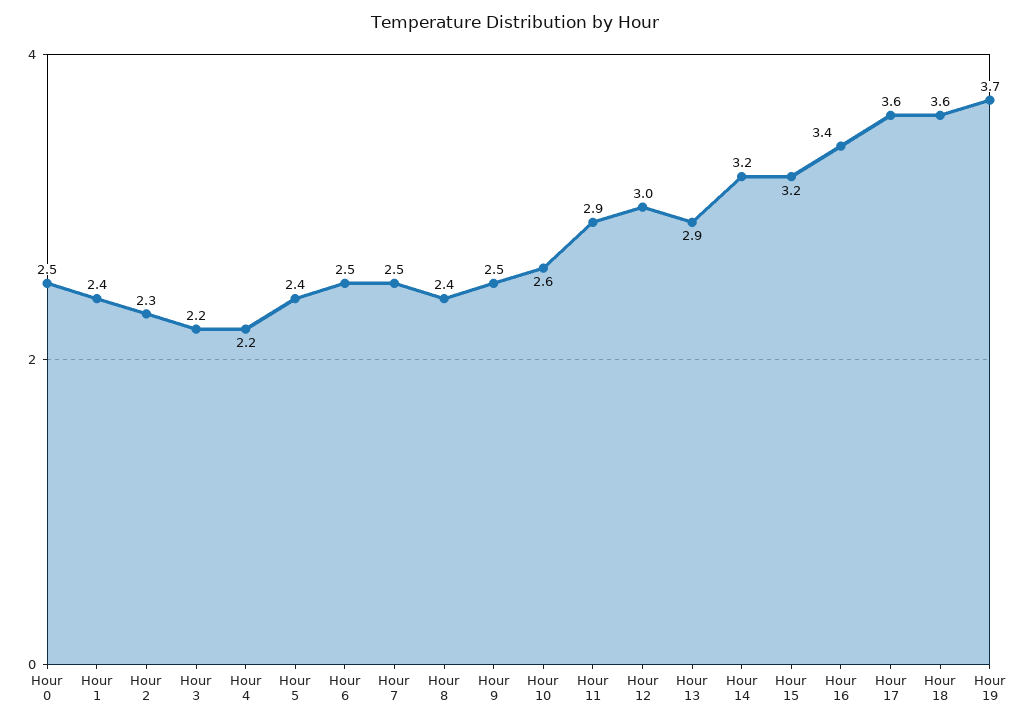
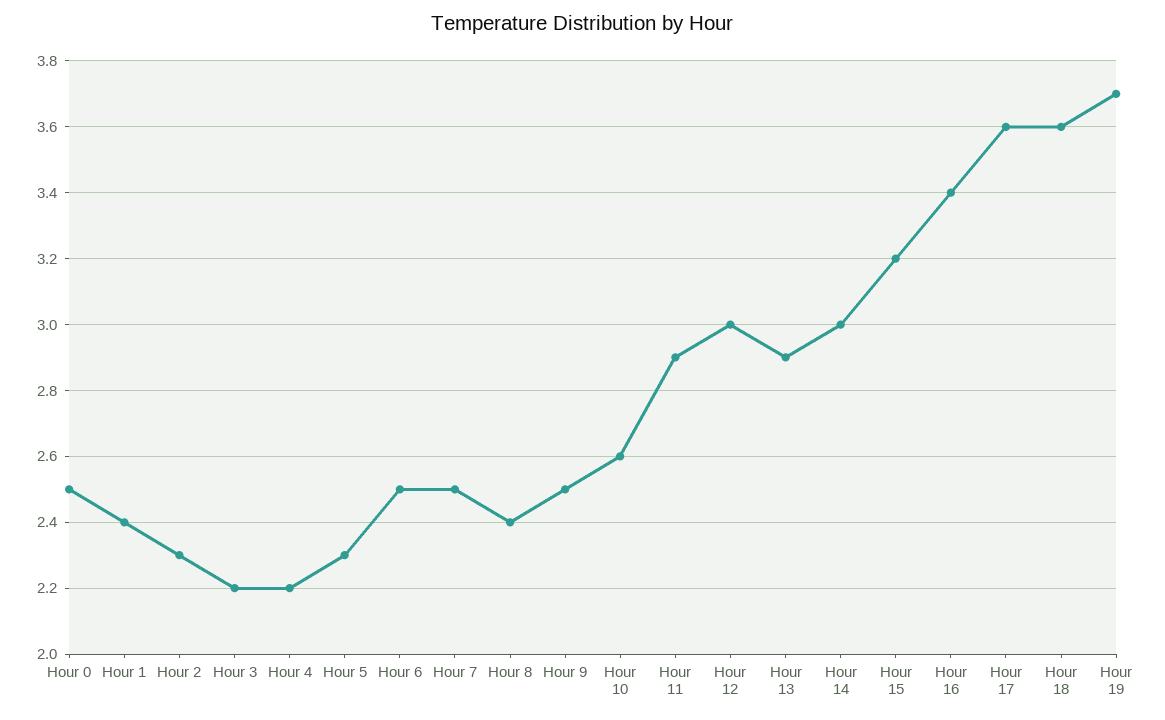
Hour 5: 2.4 -> 2.3
Hour 14: 3.2 -> 3

